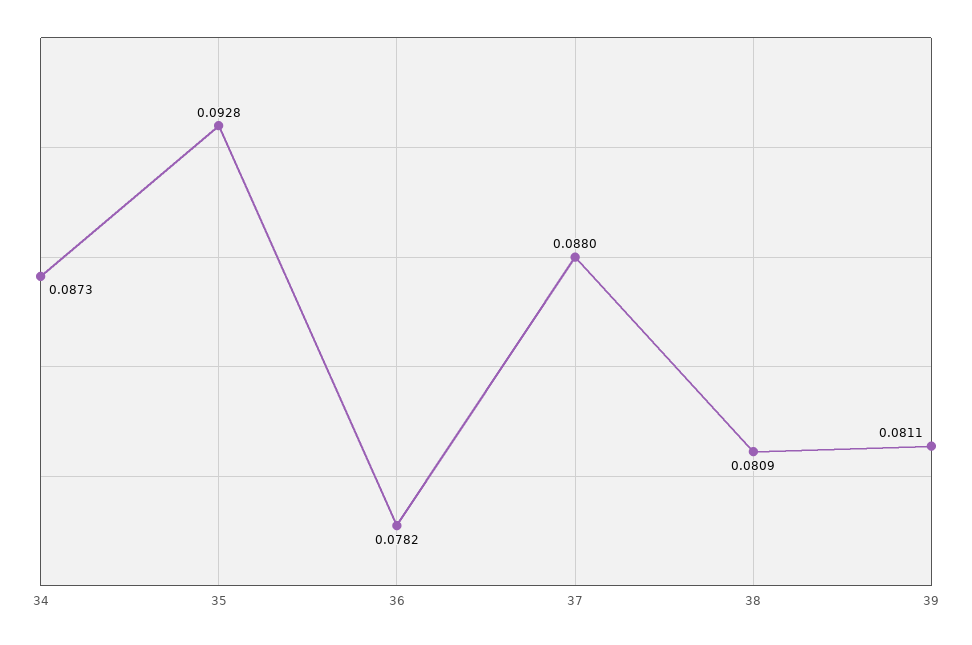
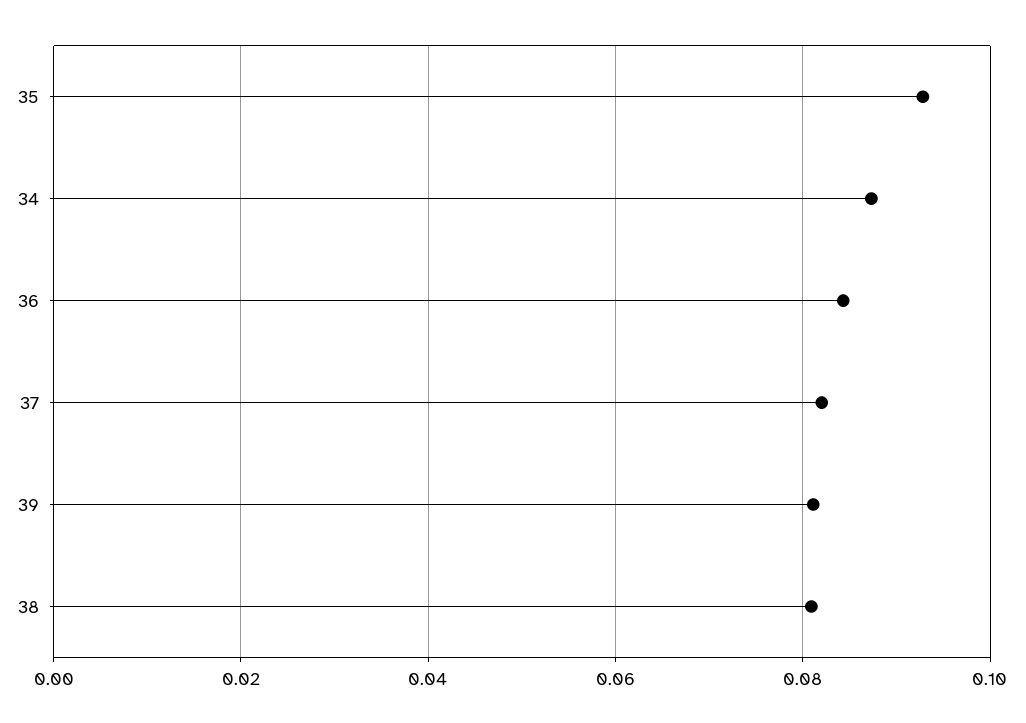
36: 0.0782 -> 0.084
37: 0.088 -> 0.082

